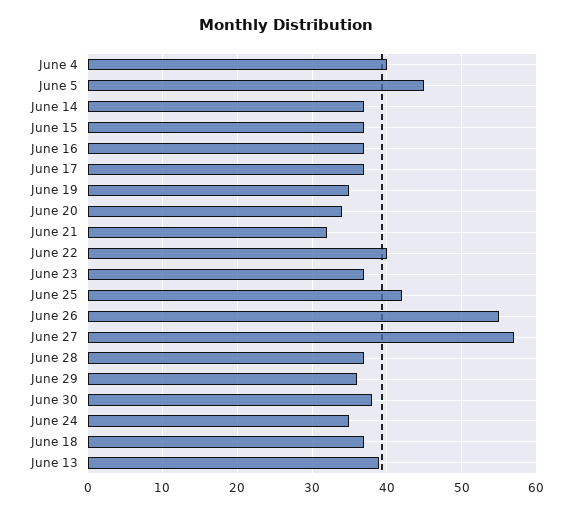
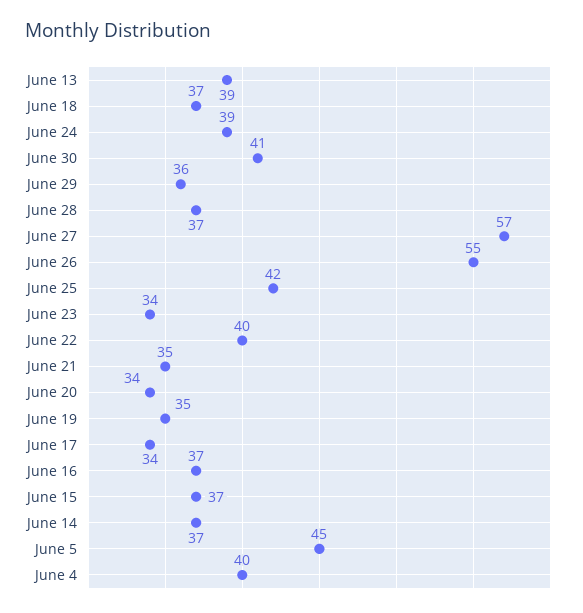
June 17: 37 -> 34
June 21: 32 -> 35
June 23: 37 -> 34
June 30: 38 -> 41
June 24: 35 -> 39

